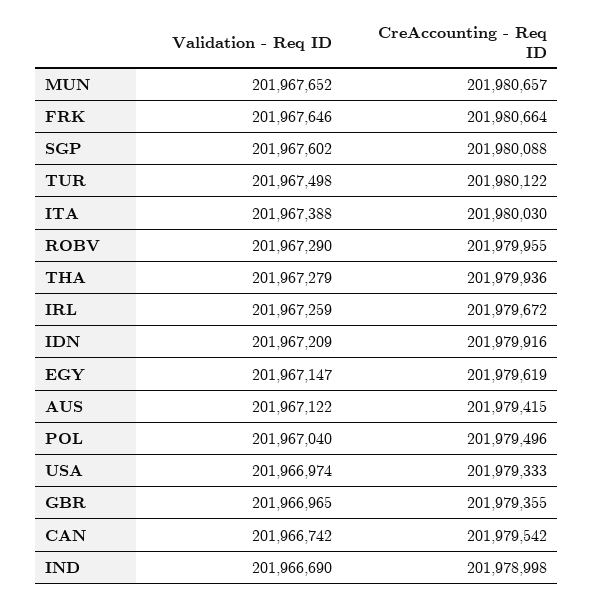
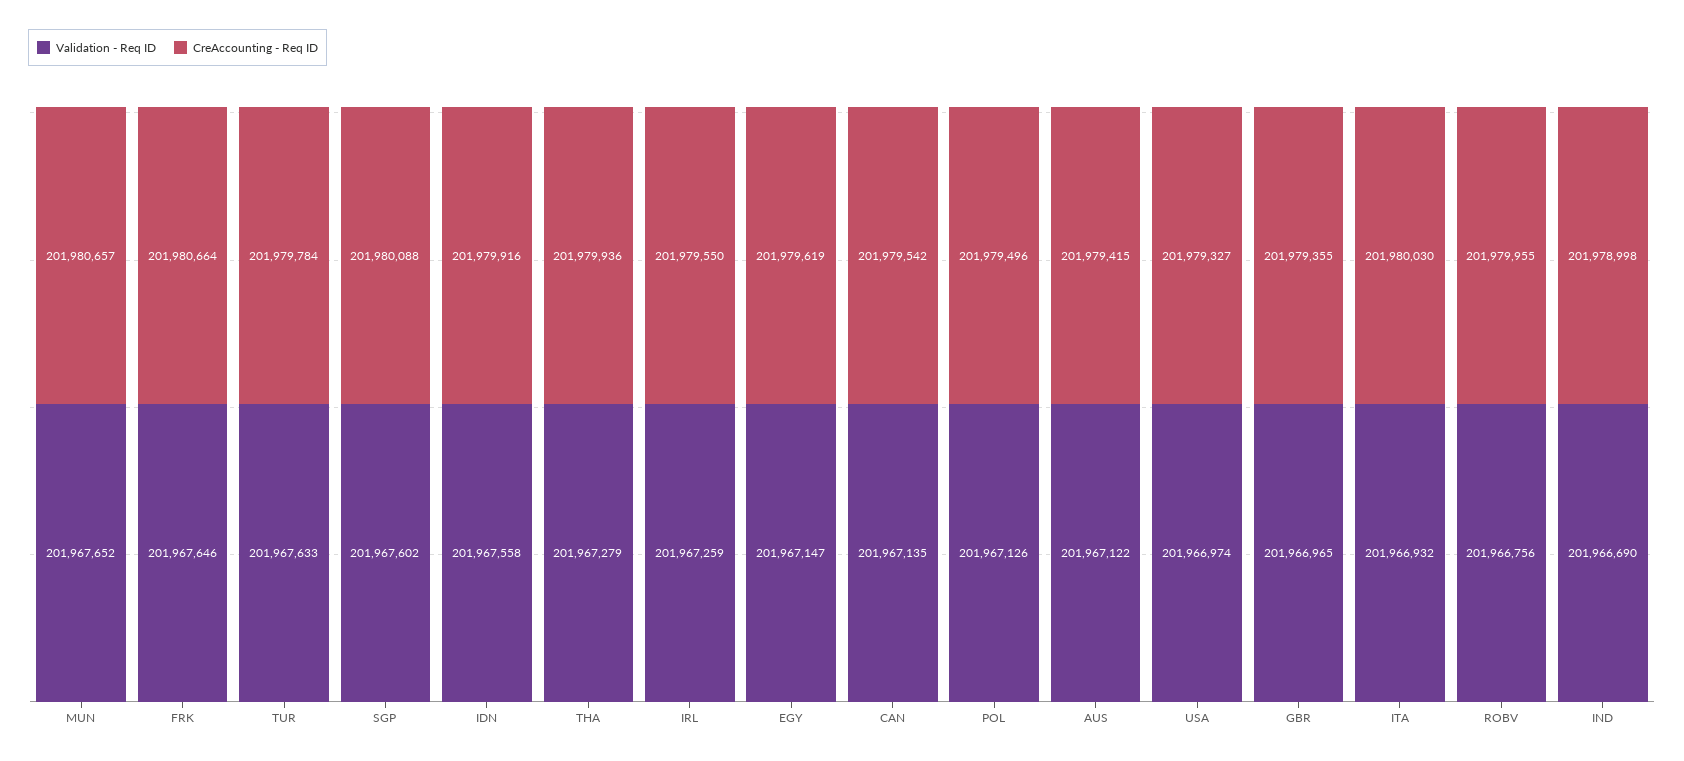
Validation - Req ID, TUR: 201967498 -> 201967633
CreAccounting - Req ID, TUR: 201980122 -> 201979784
Validation - Req ID, ITA: 201967388 -> 201966932
Validation - Req ID, ROBV: 201967290 -> 201966756
CreAccounting - Req ID, IRL: 201979672 -> 201979550
Validation - Req ID, IDN: 201967209 -> 201967558
Validation - Req ID, POL: 201967040 -> 201967126
CreAccounting - Req ID, USA: 201979333 -> 201979327
Validation - Req ID, CAN: 201966742 -> 201967135

